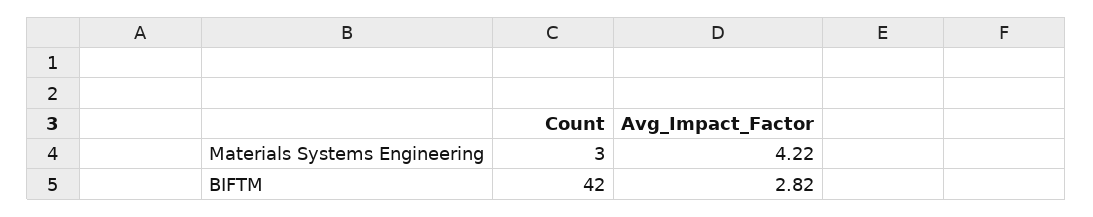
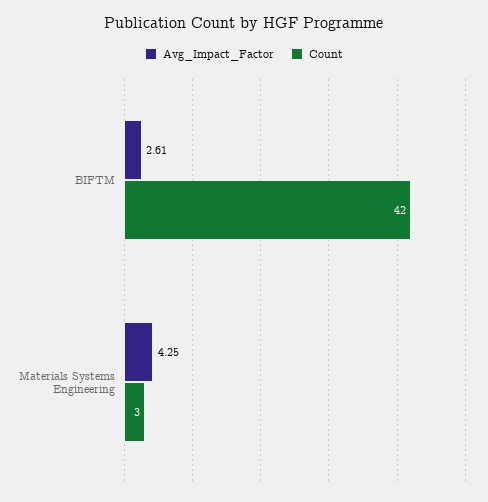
Avg_Impact_Factor, Materials Systems Engineering: 4.22 -> 4.25
Avg_Impact_Factor, BIFTM: 2.82 -> 2.61

